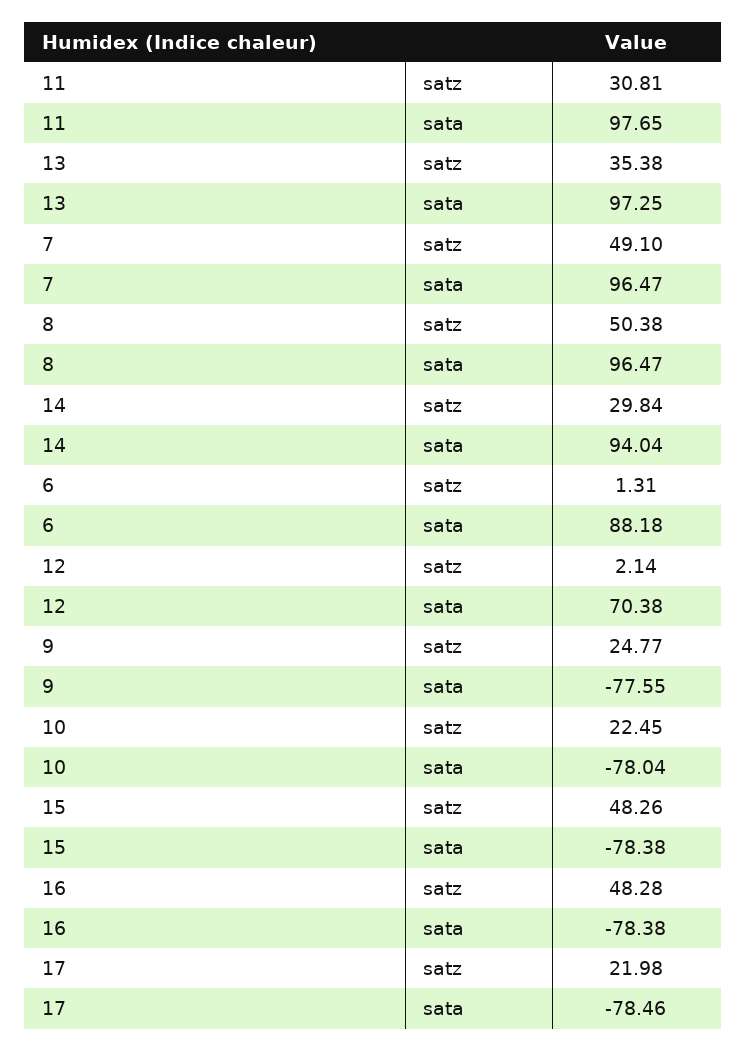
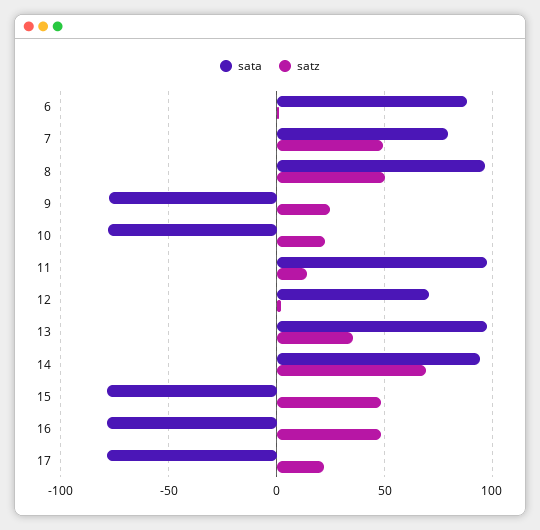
satz, 11: 30.81 -> 15
sata, 7: 96.47 -> 80
satz, 14: 29.84 -> 70

